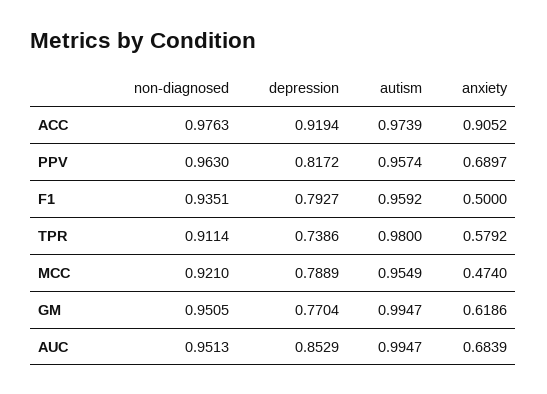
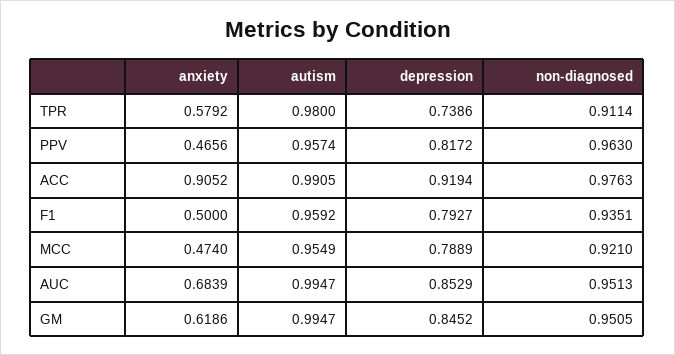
autism, ACC: 0.9739 -> 0.9905
anxiety, PPV: 0.6897 -> 0.4656
depression, GM: 0.7704 -> 0.8452

